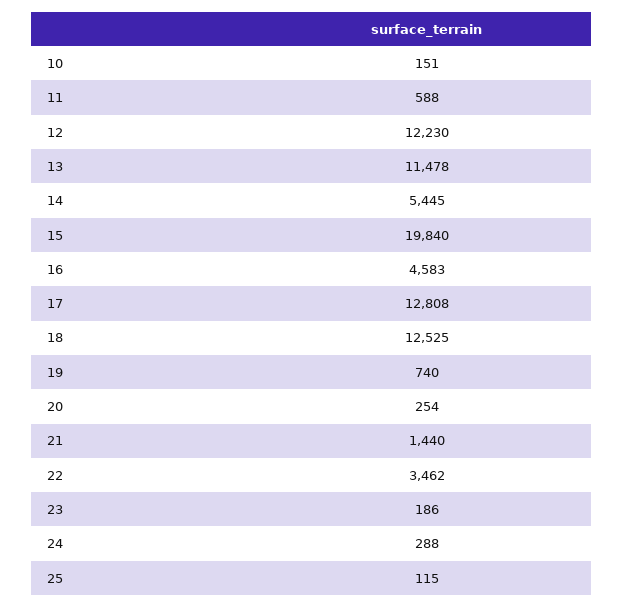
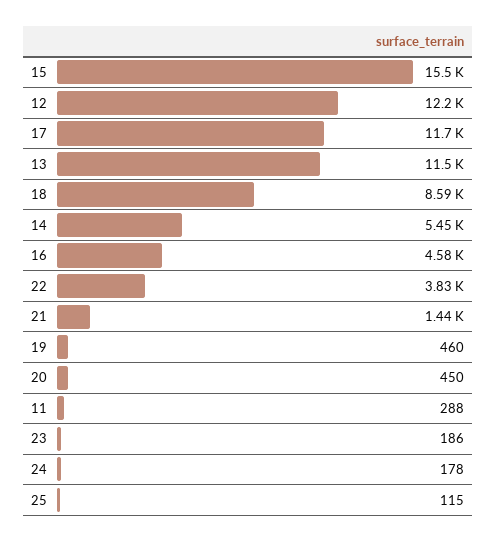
10: 151 -> none
11: 588 -> 288
15: 19840 -> 15500
17: 12808 -> 11700
18: 12525 -> 8590
19: 740 -> 460
20: 254 -> 450
22: 3462 -> 3830
24: 288 -> 178

